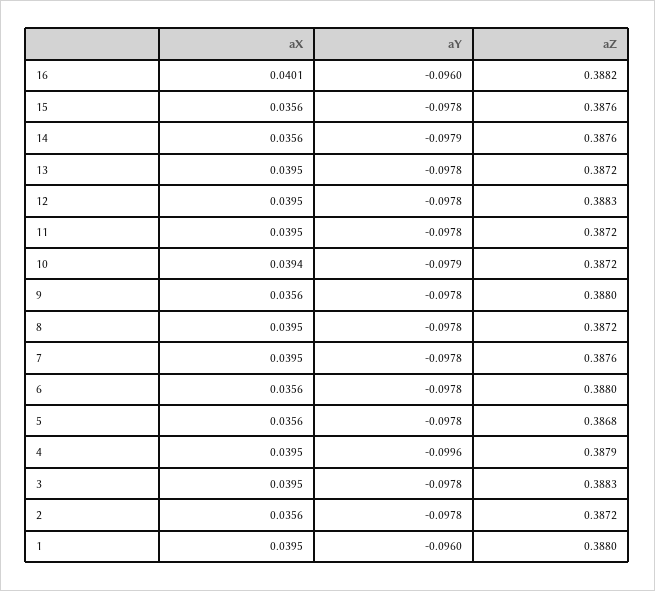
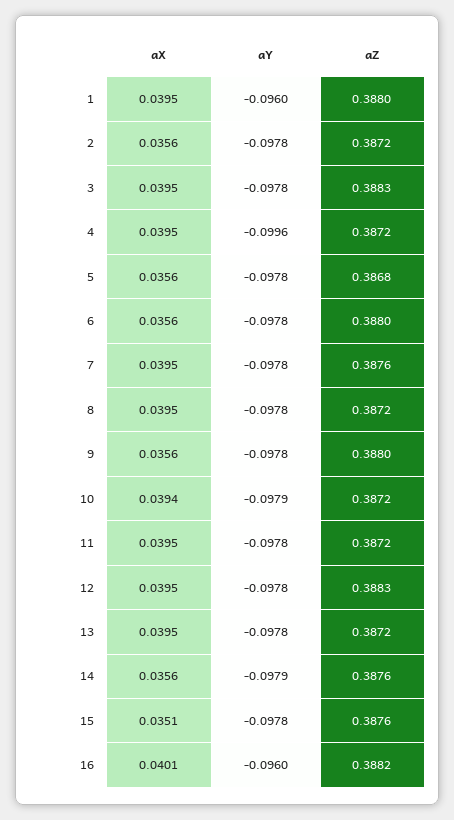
aX, 15: 0.0356 -> 0.0351
aZ, 4: 0.3879 -> 0.3872

